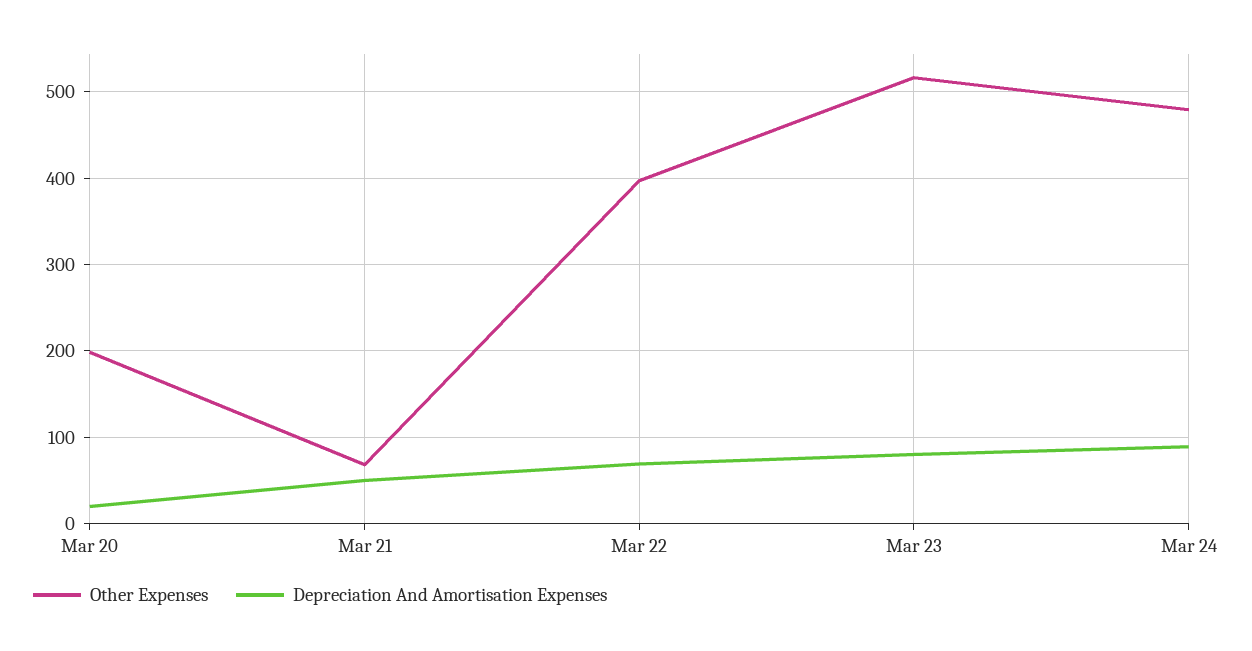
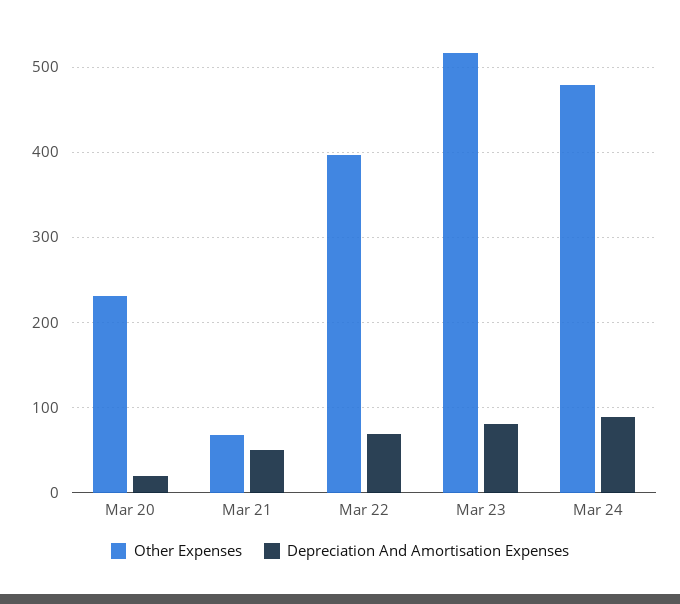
Other Expenses, Mar 20: 200 -> 230

